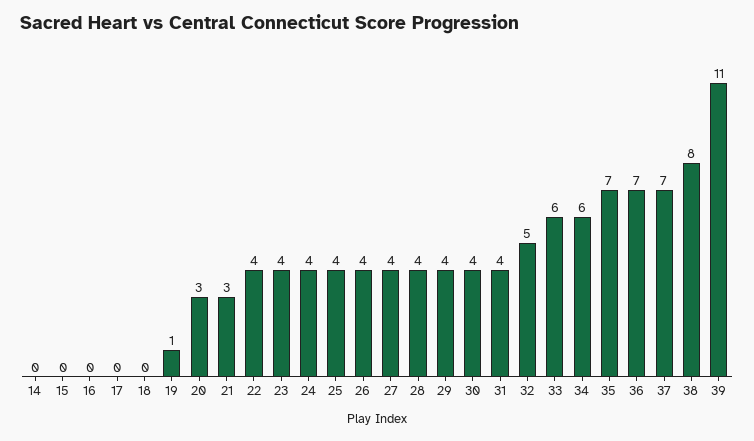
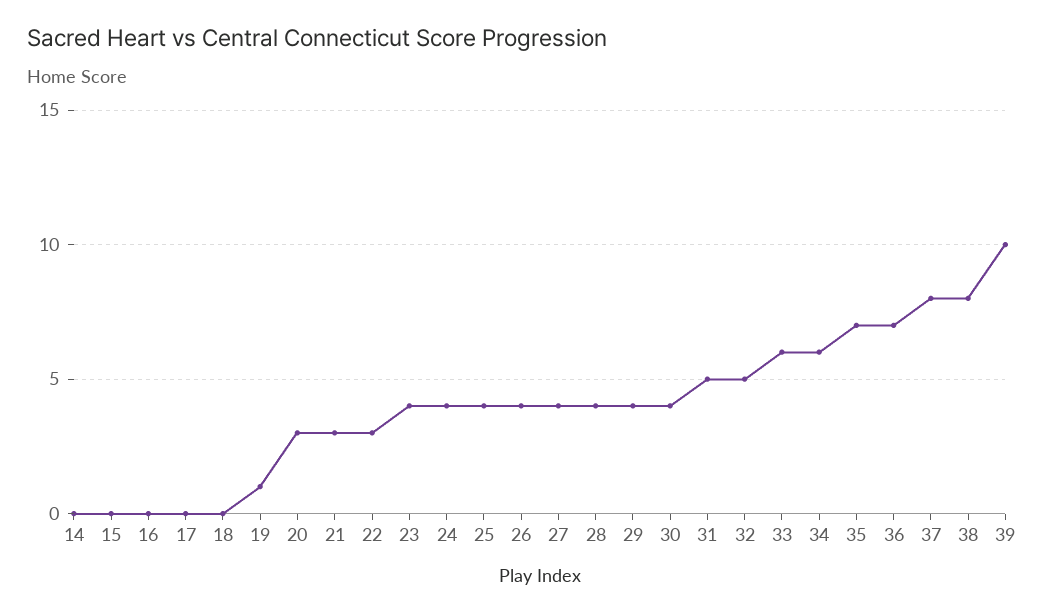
22: 4 -> 3
31: 4 -> 5
37: 7 -> 8
39: 11 -> 10

